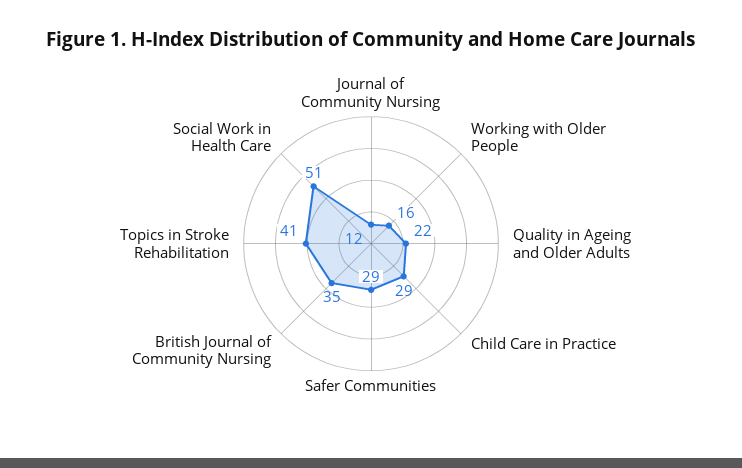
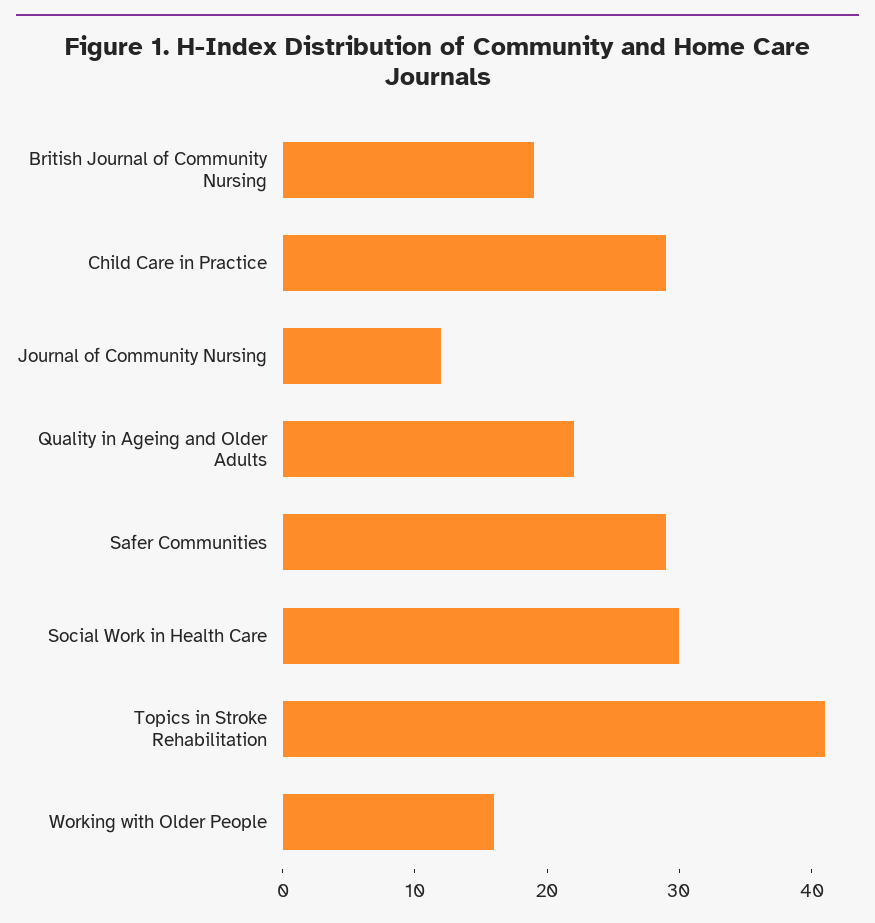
British Journal of Community Nursing: 35 -> 19
Social Work in Health Care: 51 -> 30

